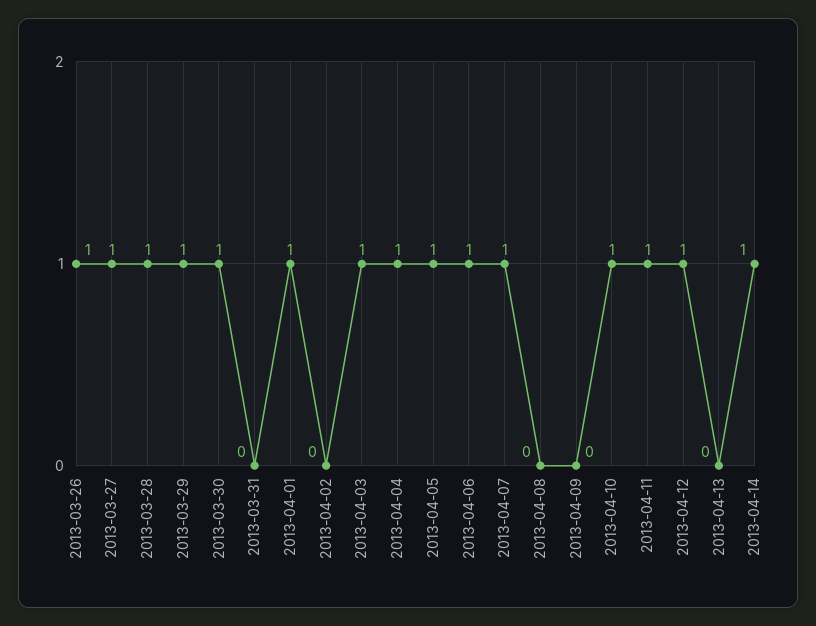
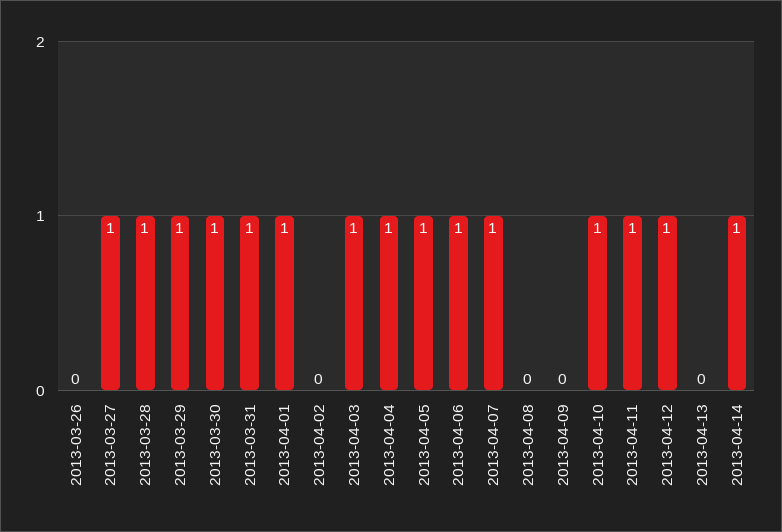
2013-03-26: 1 -> 0
2013-03-31: 0 -> 1

